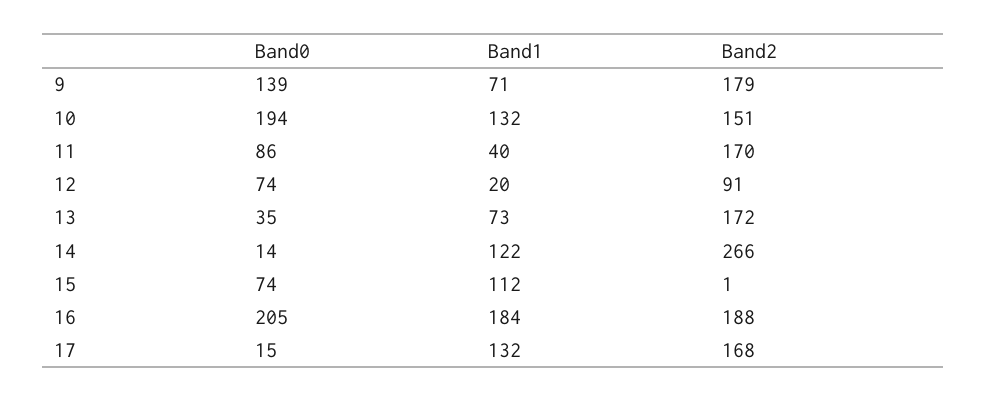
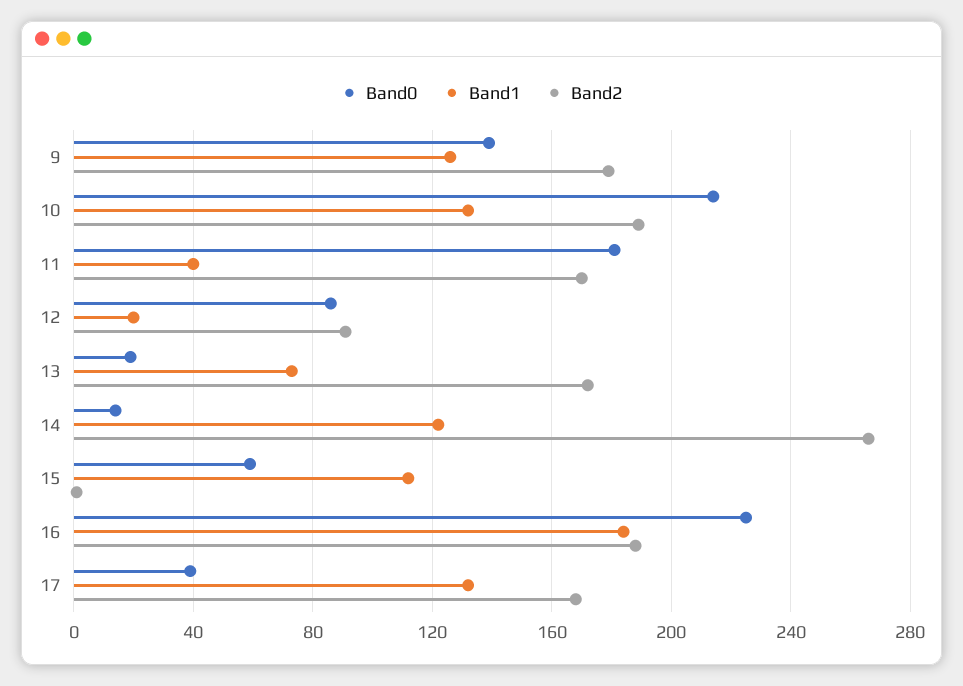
Band1, 9: 71 -> 125
Band0, 10: 194 -> 215
Band2, 10: 151 -> 190
Band0, 11: 86 -> 180
Band0, 12: 74 -> 85
Band0, 13: 35 -> 20
Band0, 15: 74 -> 60
Band0, 16: 205 -> 225
Band0, 17: 15 -> 40

